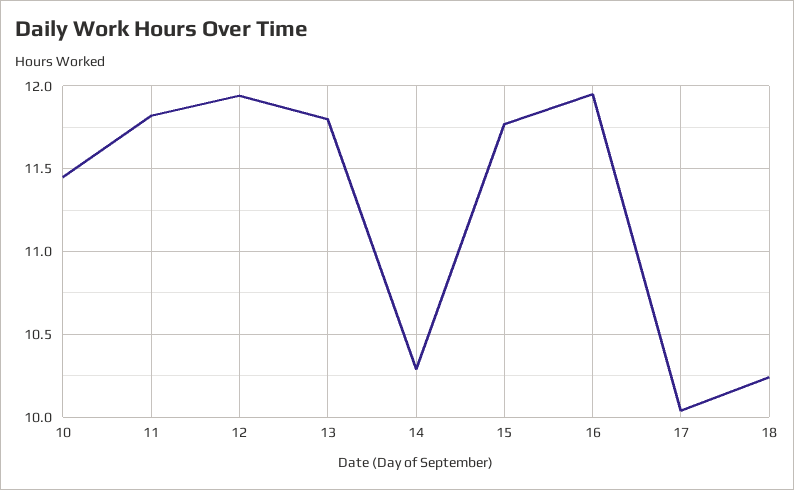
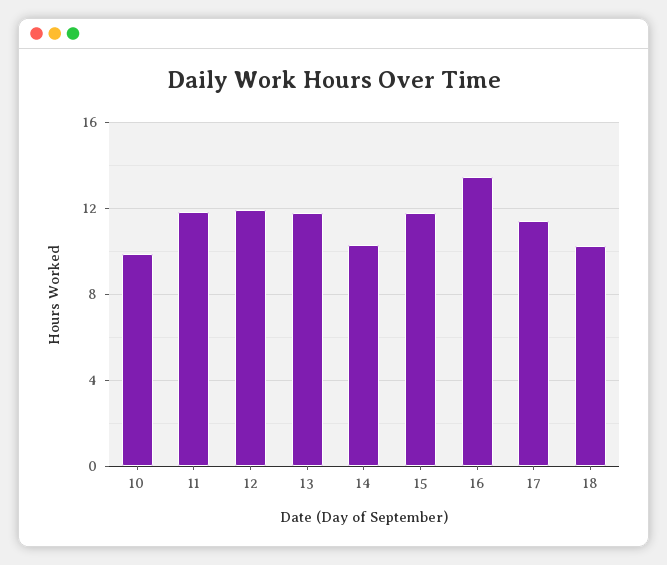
10: 11.45 -> 10
16: 11.95 -> 13.5
17: 10.05 -> 11.5

